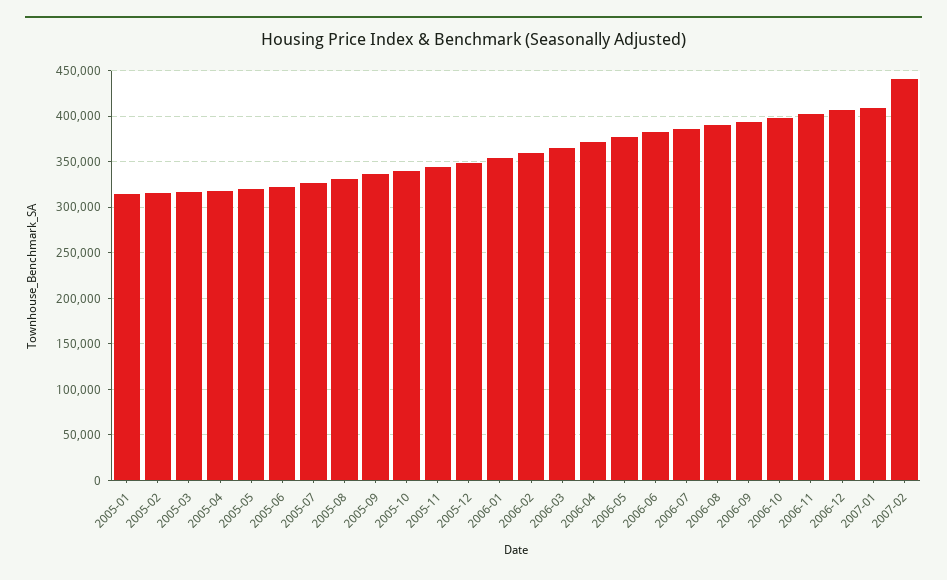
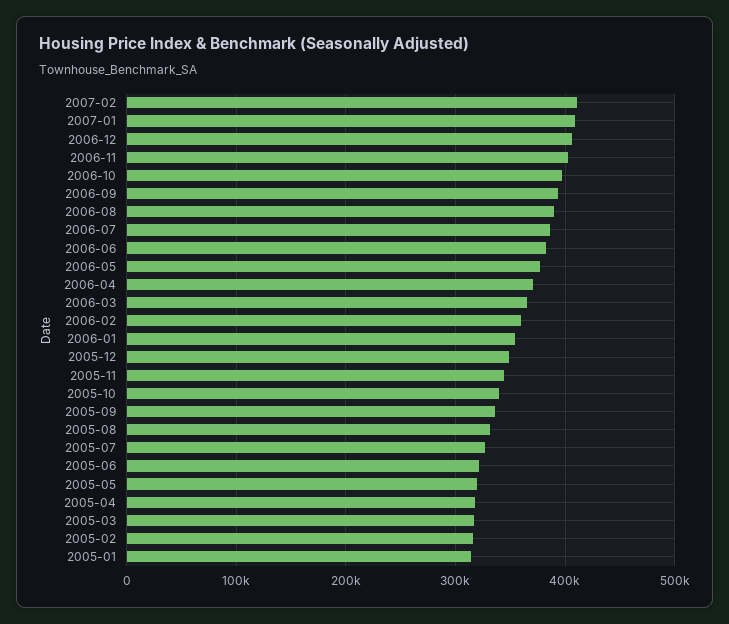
2007-02: 440000 -> 410000

